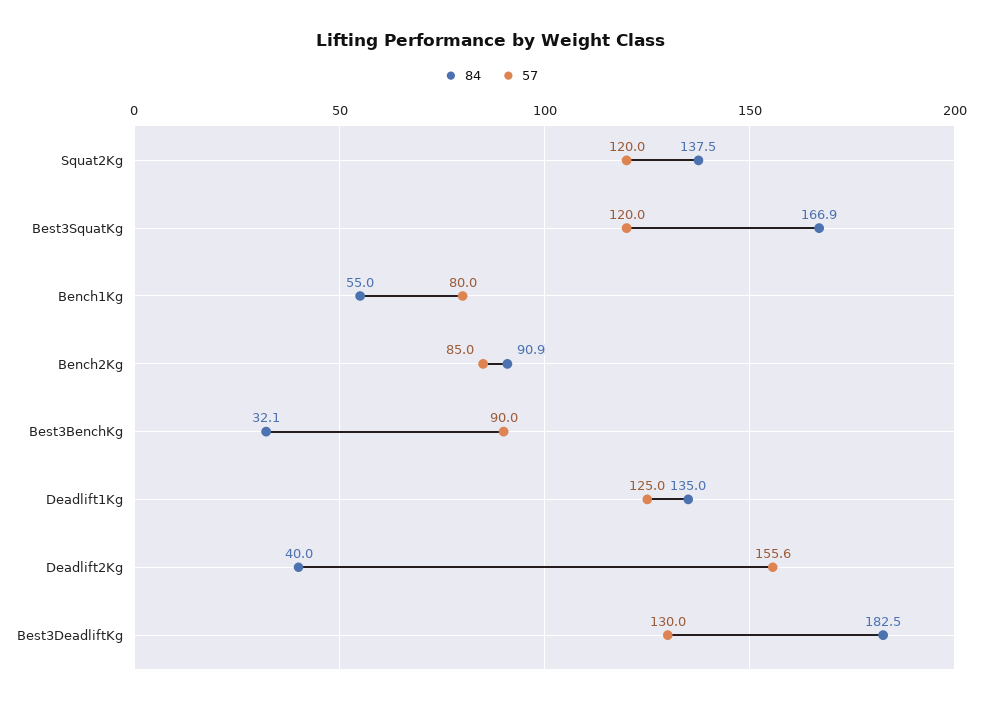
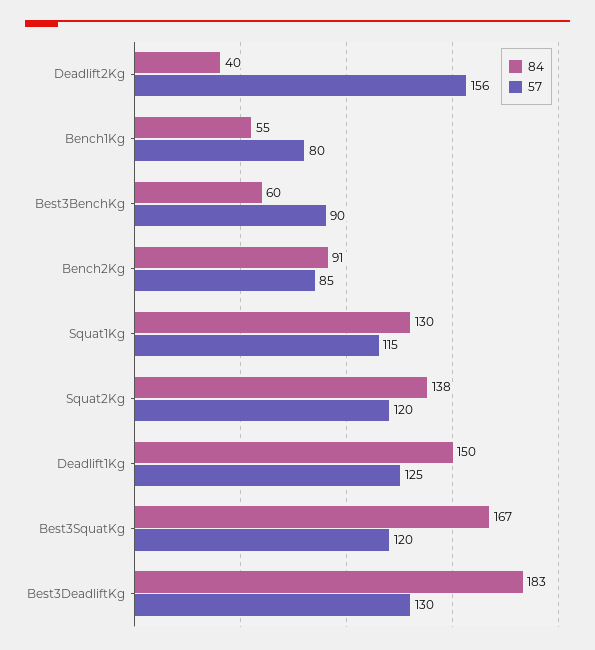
84, Best3BenchKg: 32.1 -> 60
84, Deadlift1Kg: 135 -> 150
84, Squat1Kg: none -> 130
57, Squat1Kg: none -> 115

